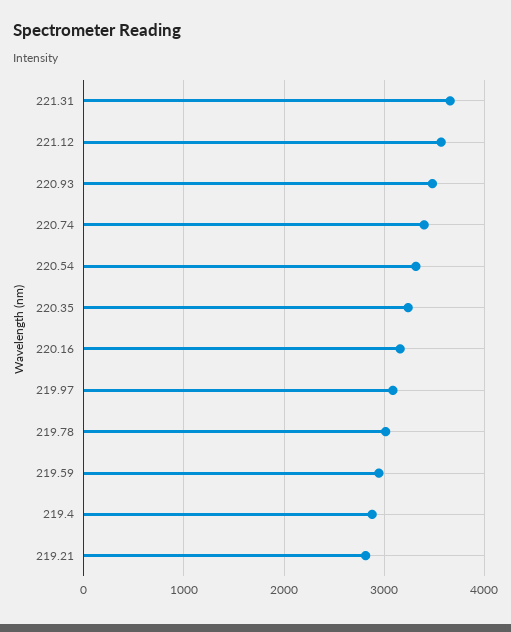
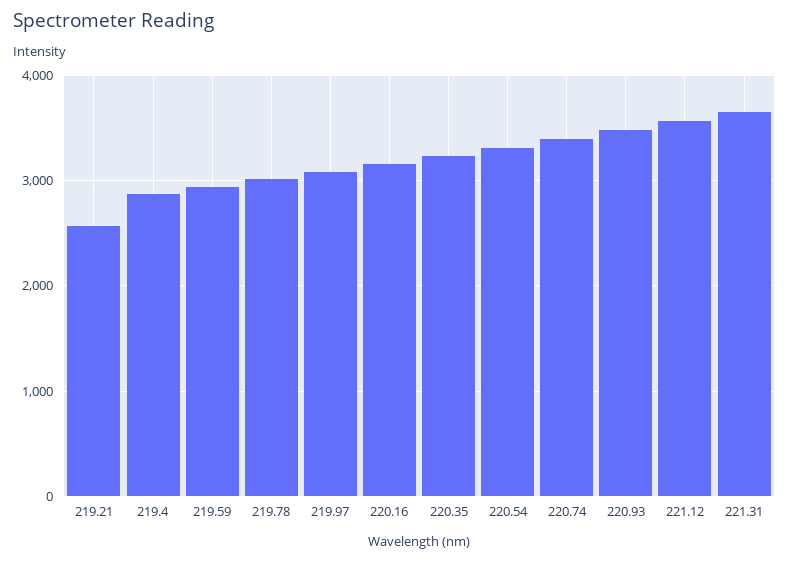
219.21: 2800 -> 2600

